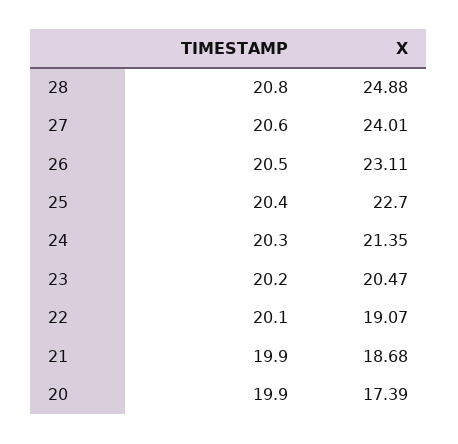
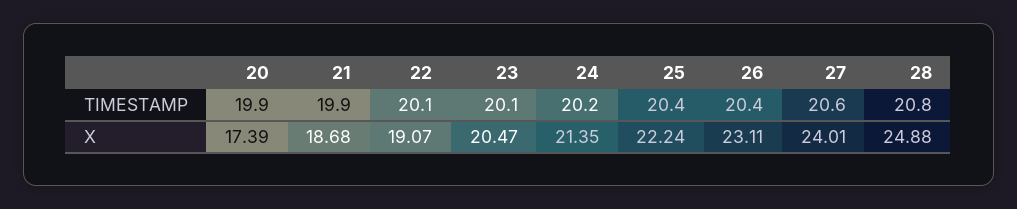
TIMESTAMP, 26: 20.5 -> 20.4
X, 25: 22.7 -> 22.24
TIMESTAMP, 24: 20.3 -> 20.2
TIMESTAMP, 23: 20.2 -> 20.1

